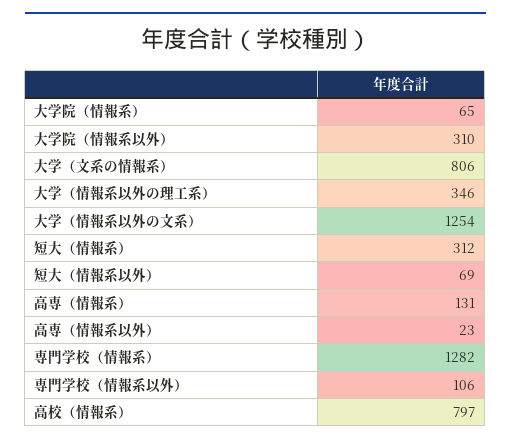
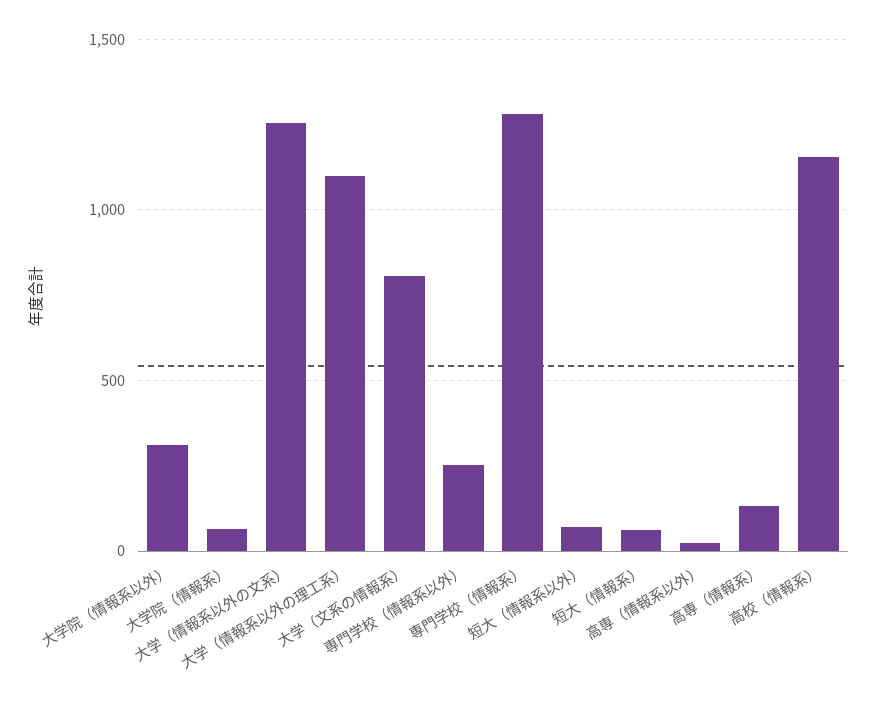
大学（情報系以外の理工系）: 346 -> 1100
短大（情報系）: 312 -> 50
専門学校（情報系以外）: 106 -> 250
高校（情報系）: 797 -> 1150

